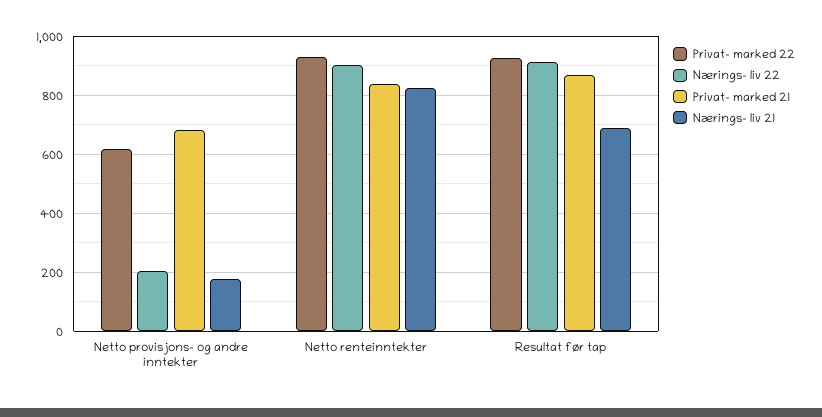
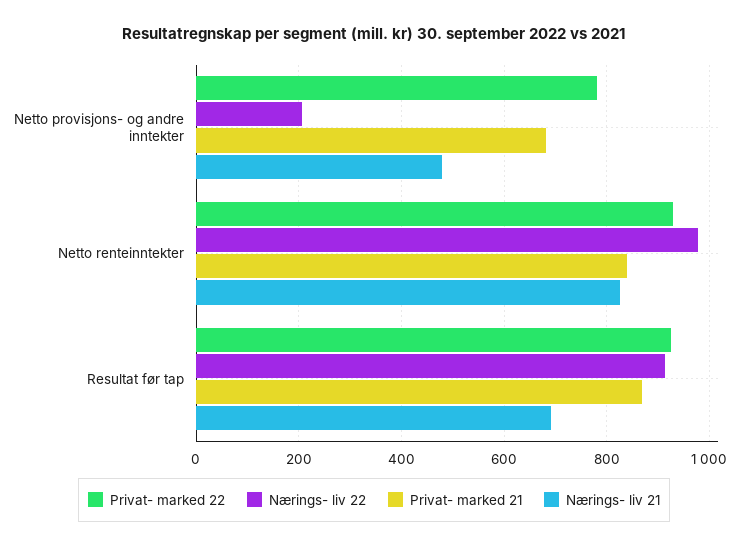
Privat- marked 22, Netto provisjons- og andre inntekter: 625 -> 780
Nærings- liv 21, Netto provisjons- og andre inntekter: 175 -> 480
Nærings- liv 22, Netto renteinntekter: 900 -> 980

